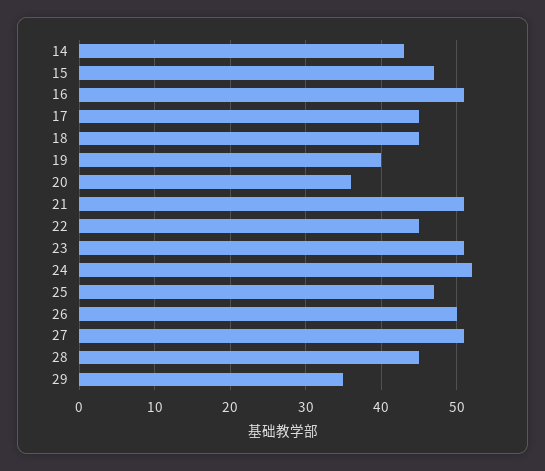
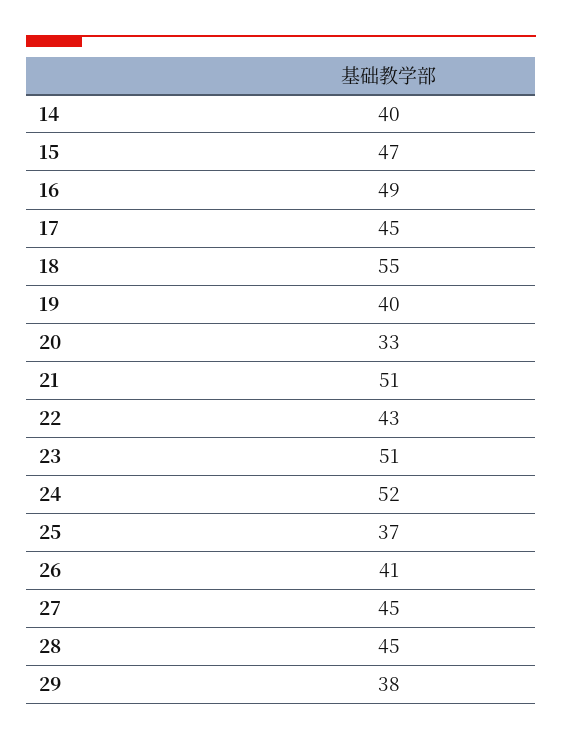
14: 43 -> 40
16: 51 -> 49
18: 45 -> 55
20: 36 -> 33
22: 45 -> 43
25: 47 -> 37
26: 50 -> 41
27: 51 -> 45
29: 35 -> 38

